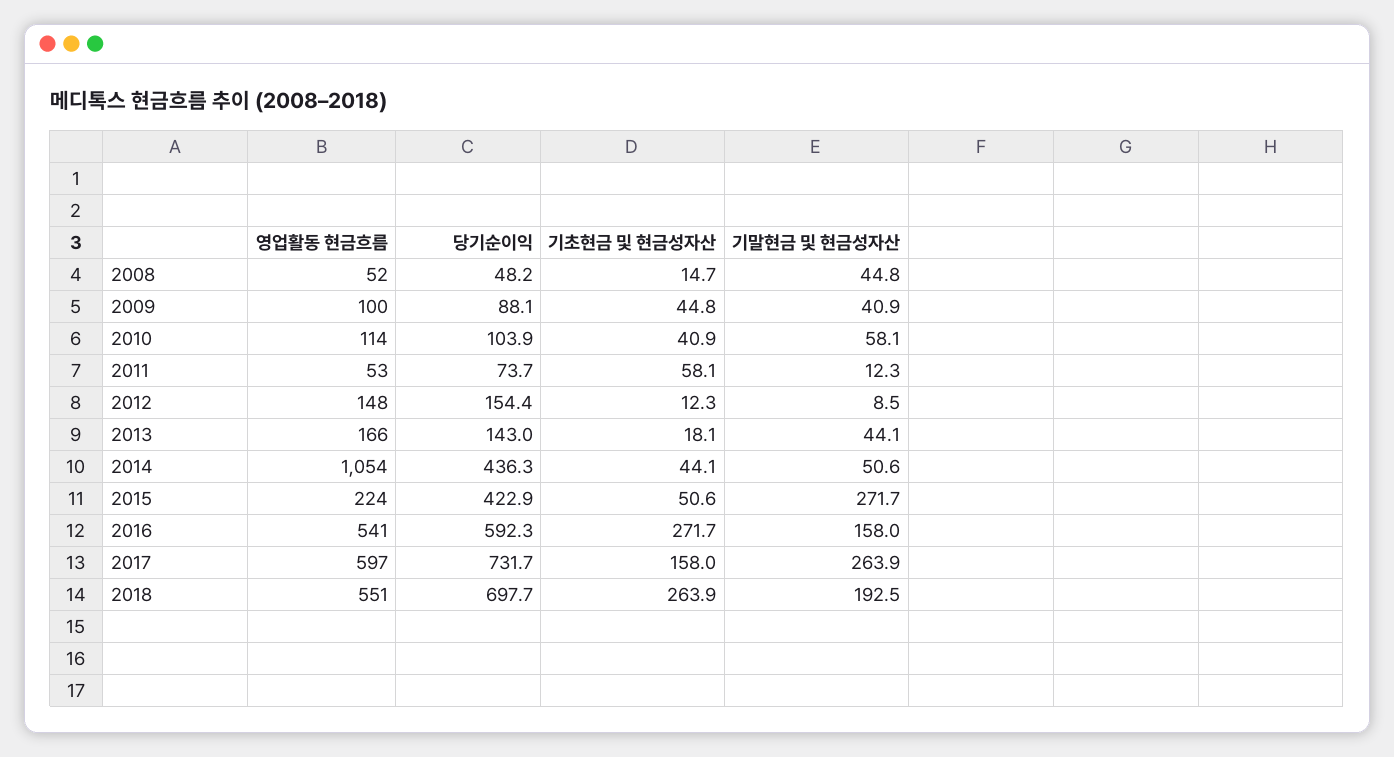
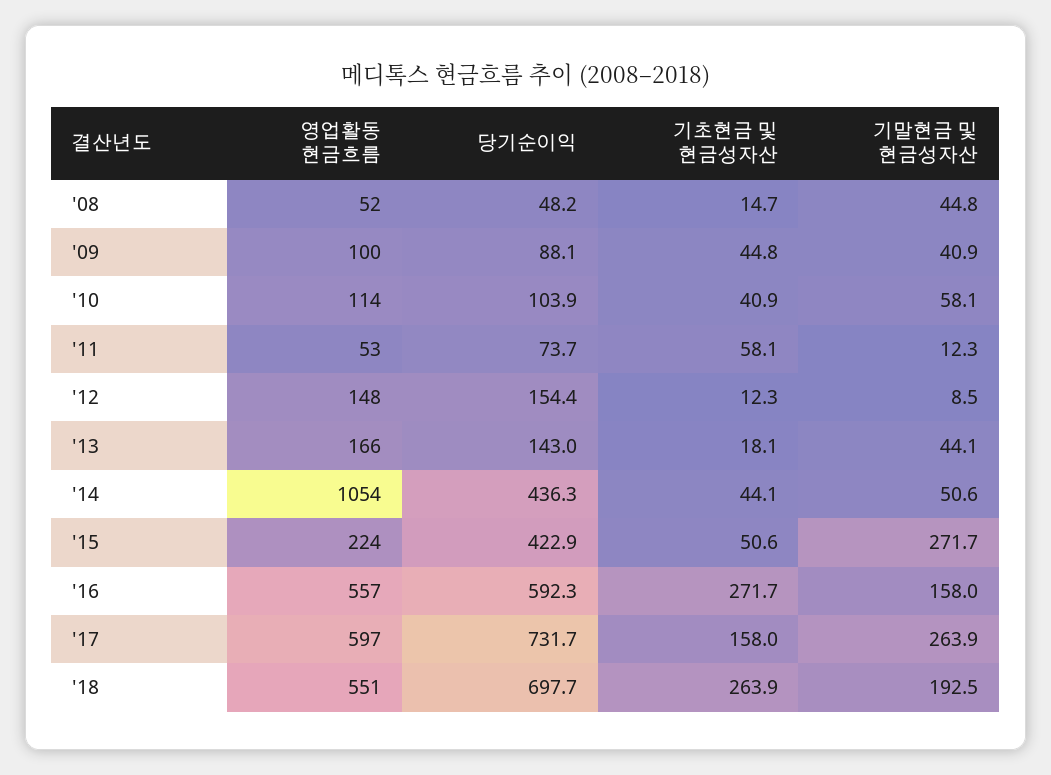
영업활동 현금흐름, 2016: 541 -> 557

